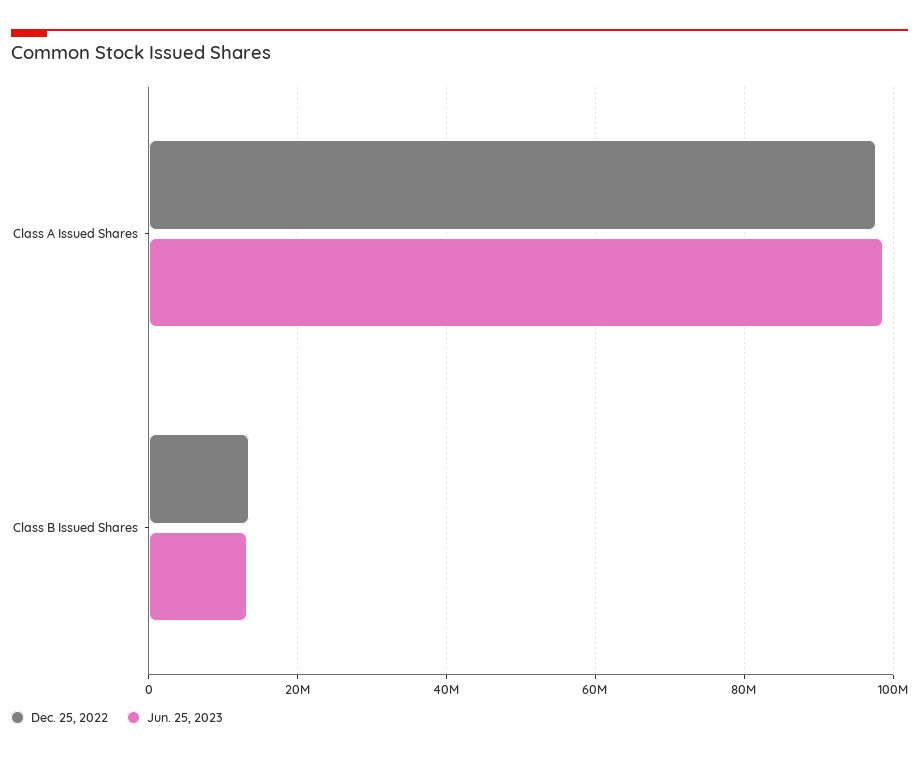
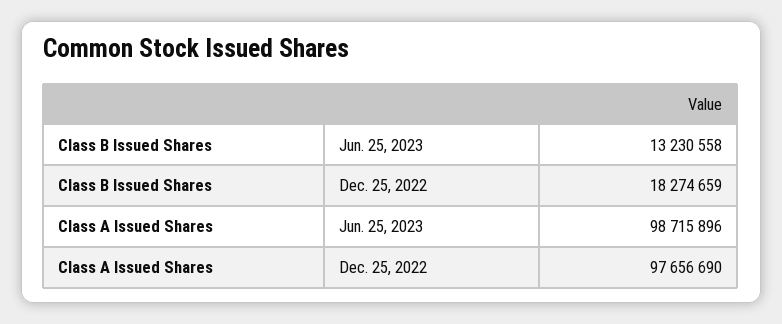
Dec. 25, 2022, Class B Issued Shares: 14000000 -> 18274659

